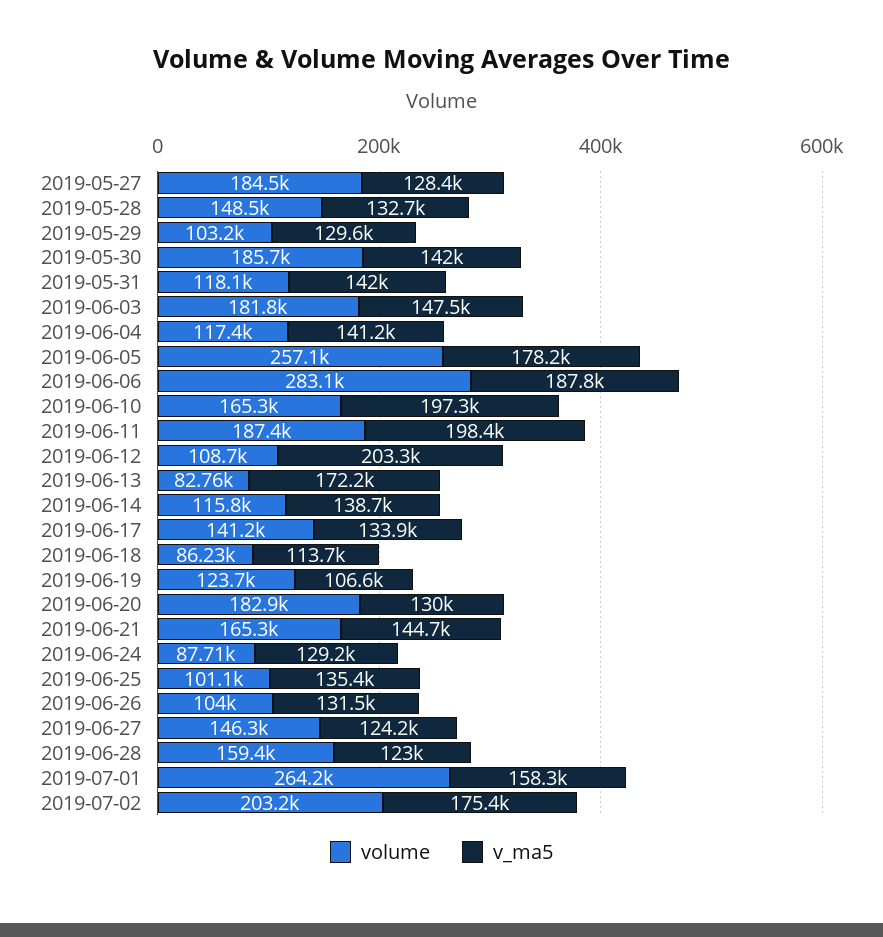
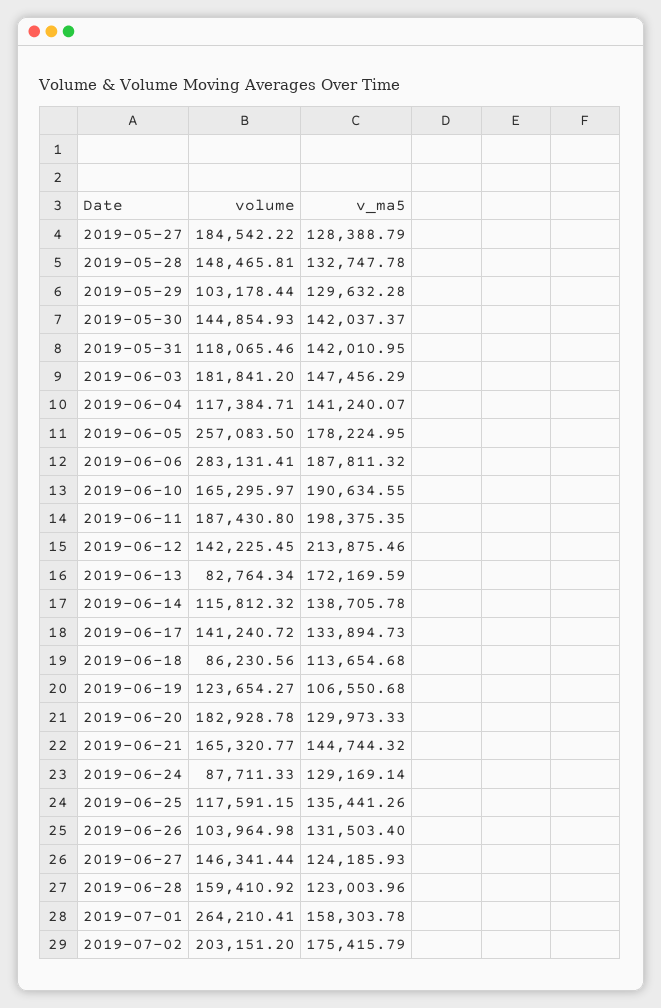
volume, 2019-05-30: 185700 -> 144854.93
v_ma5, 2019-06-10: 197300 -> 190634.55
volume, 2019-06-12: 108700 -> 142225.45
v_ma5, 2019-06-12: 203300 -> 213875.46
volume, 2019-06-25: 101100 -> 117591.15

